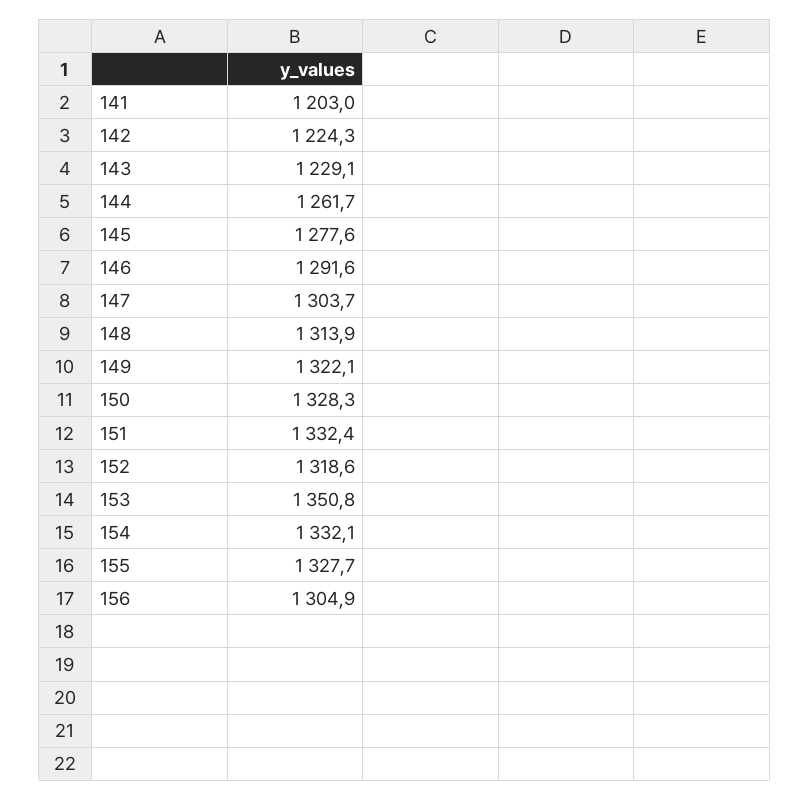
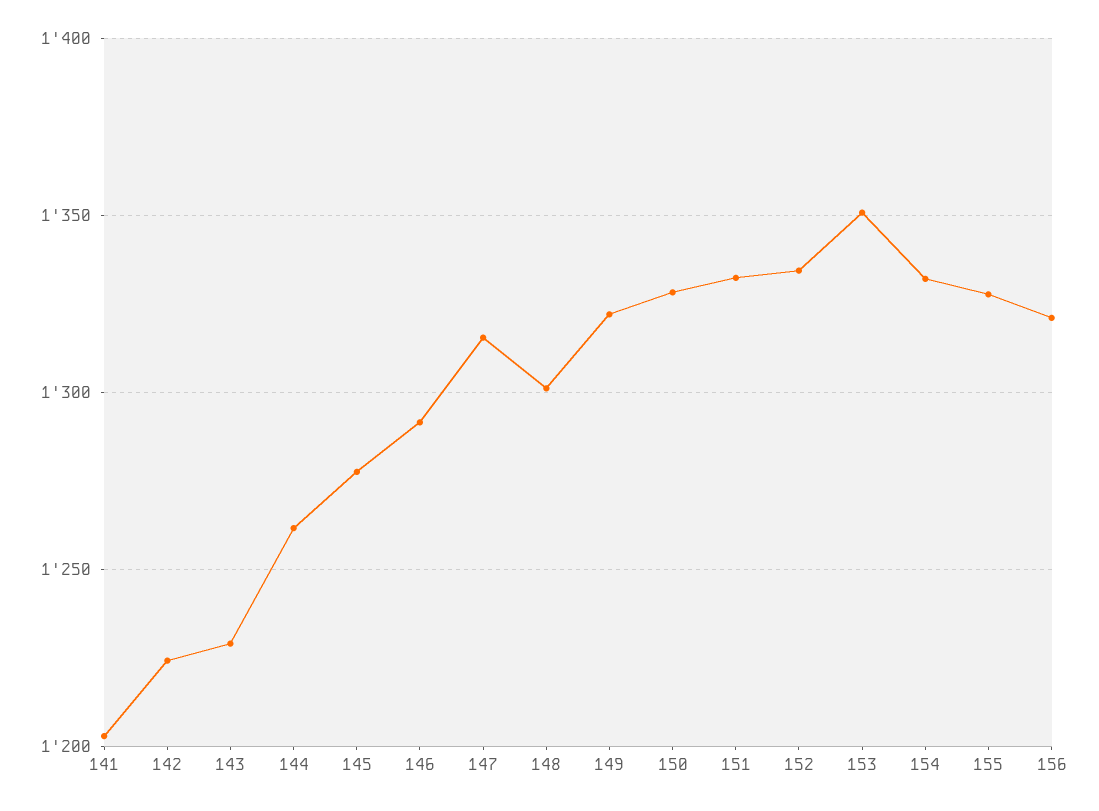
147: 1303.7 -> 1315
148: 1313.9 -> 1300
152: 1318.6 -> 1335
156: 1304.9 -> 1320

